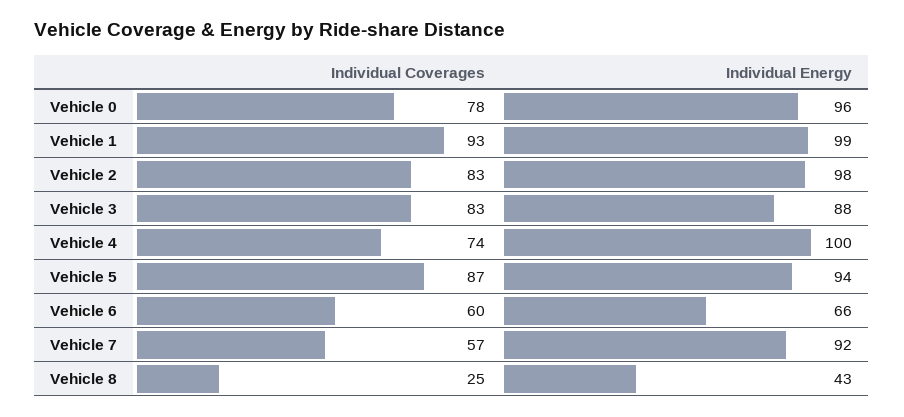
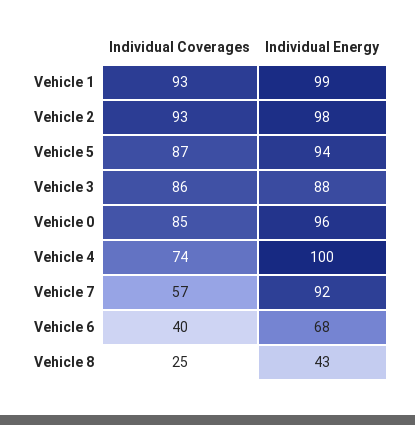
Individual Coverages, Vehicle 0: 78 -> 85
Individual Coverages, Vehicle 2: 83 -> 93
Individual Coverages, Vehicle 3: 83 -> 86
Individual Coverages, Vehicle 6: 60 -> 40
Individual Energy, Vehicle 6: 66 -> 68

